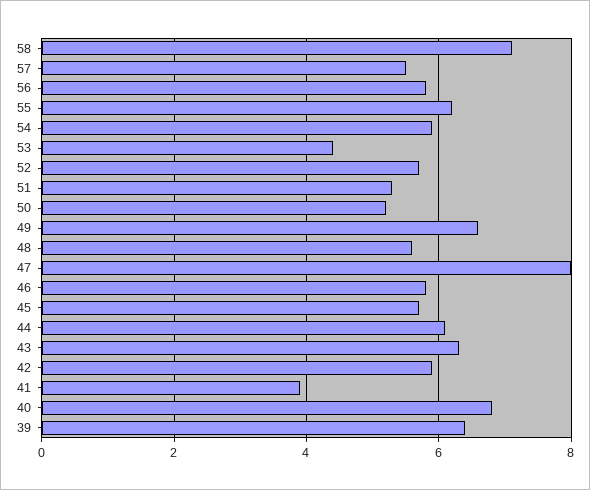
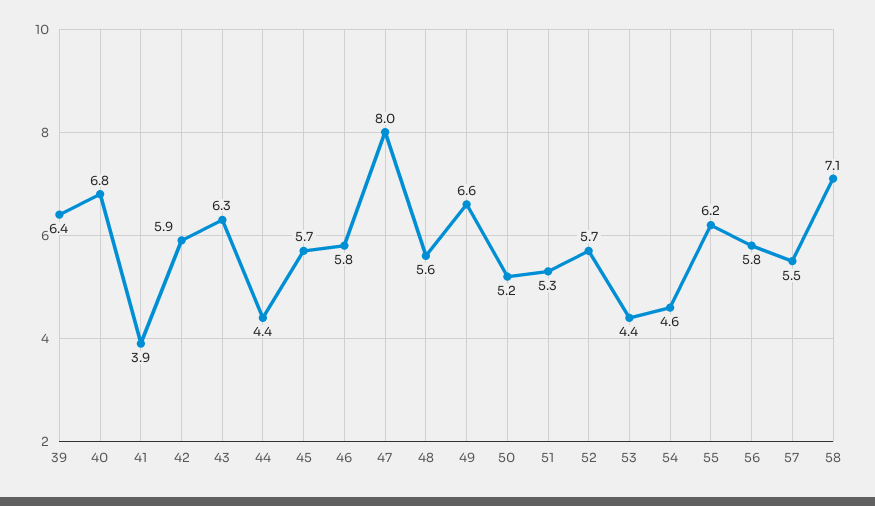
54: 6 -> 4.6
44: 6 -> 4.4

